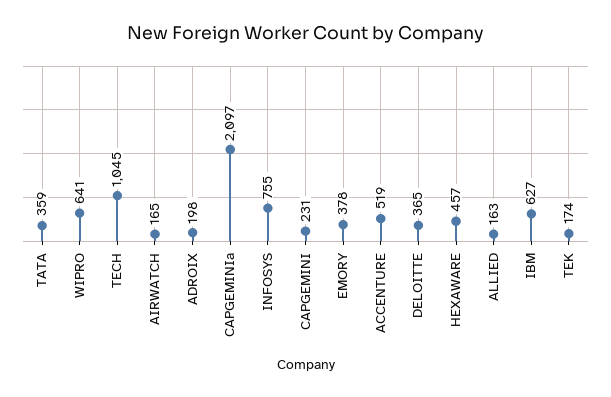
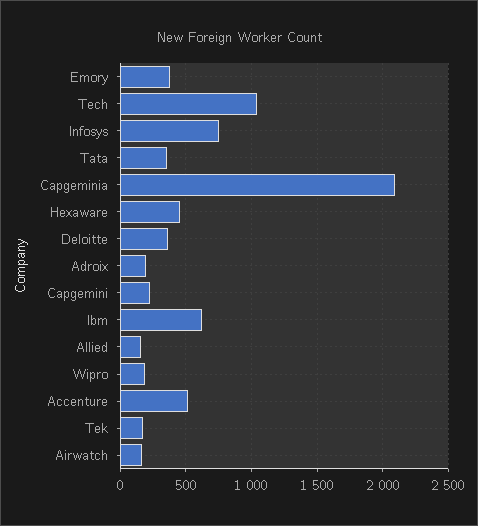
WIPRO: 641 -> 200

